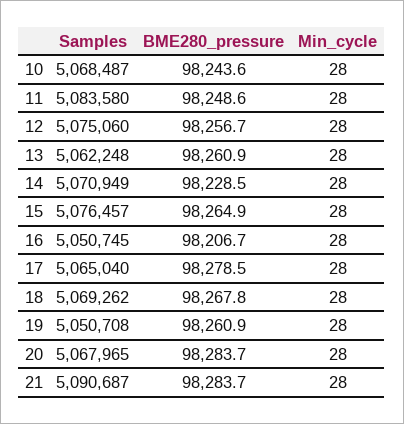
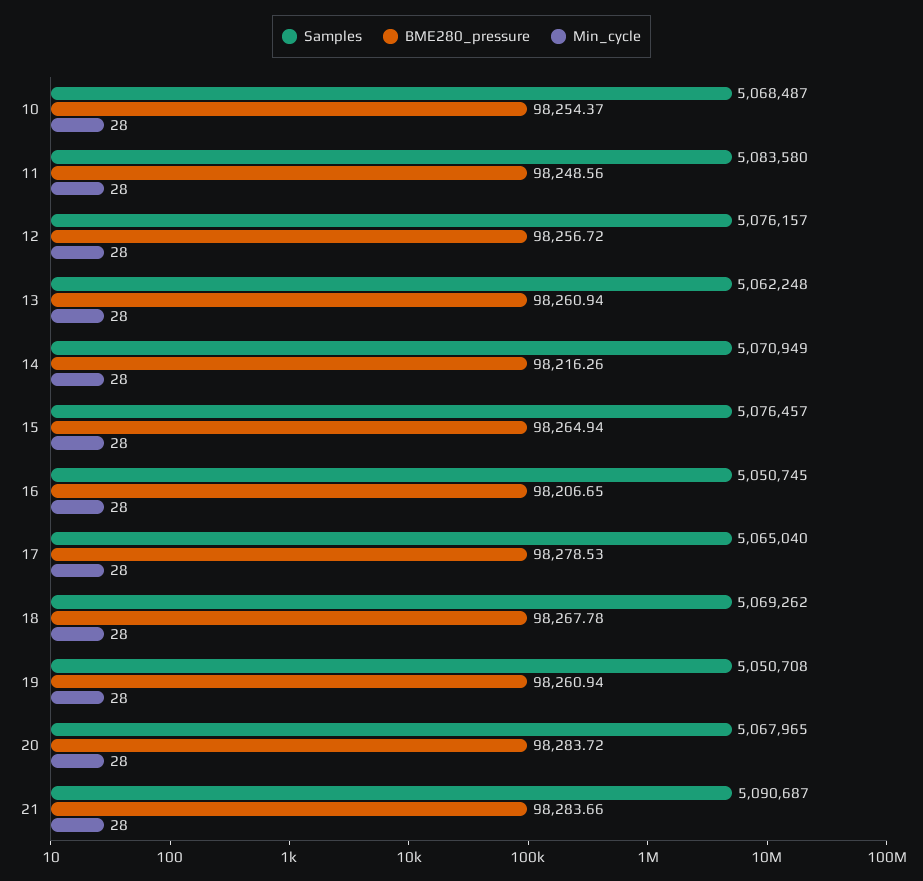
BME280_pressure, 10: 98243.6 -> 98254.37
Samples, 12: 5075060 -> 5076157
BME280_pressure, 14: 98228.5 -> 98216.26

